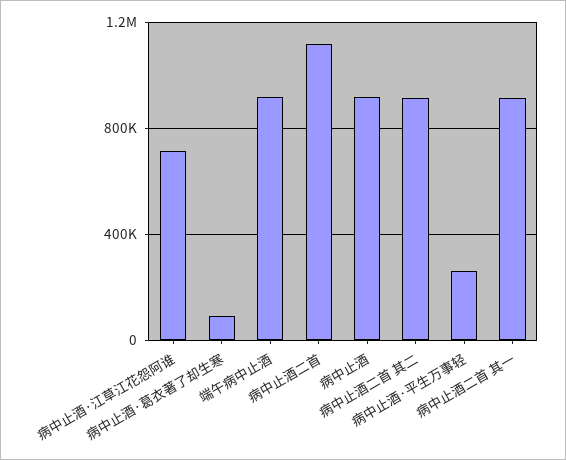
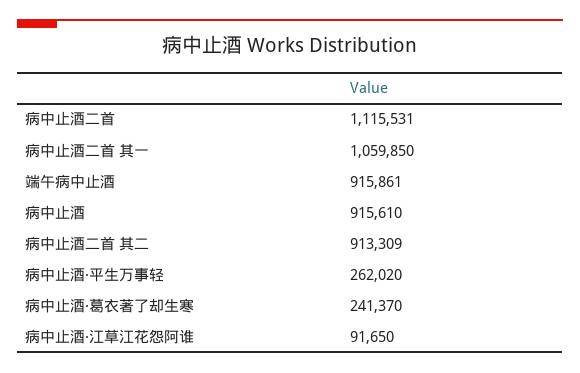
病中止酒·江草江花怨阿谁: 700000 -> 91650
病中止酒·葛衣著了却生寒: 100000 -> 241370
病中止酒二首 其一: 900000 -> 1059850

